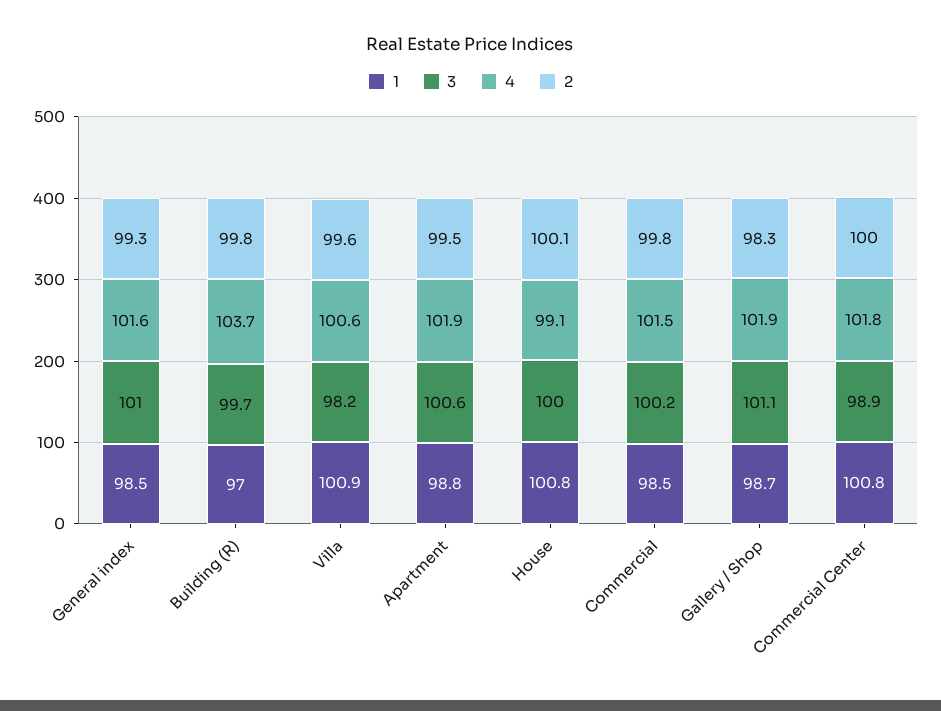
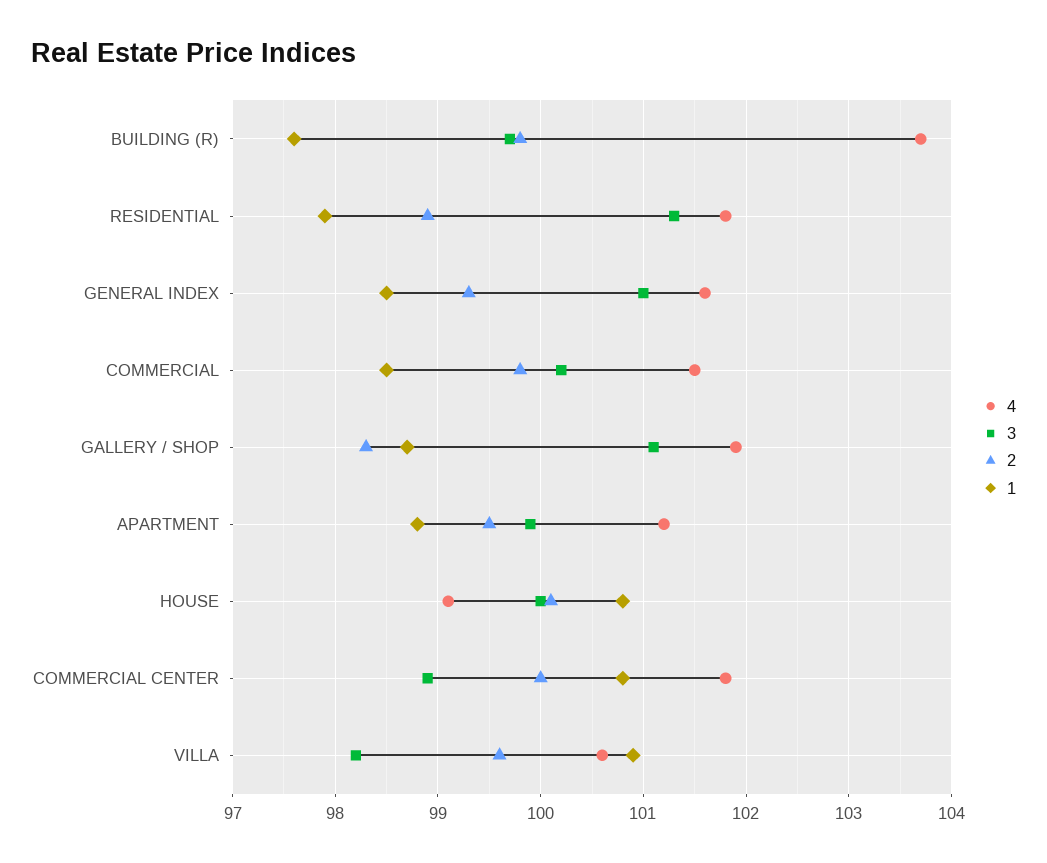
1, Building (R): 97 -> 97.6
3, Apartment: 100.6 -> 99.9
4, Apartment: 101.9 -> 101.2
4, RESIDENTIAL: none -> 101.8
3, RESIDENTIAL: none -> 101.3
2, RESIDENTIAL: none -> 98.9
1, RESIDENTIAL: none -> 97.9

